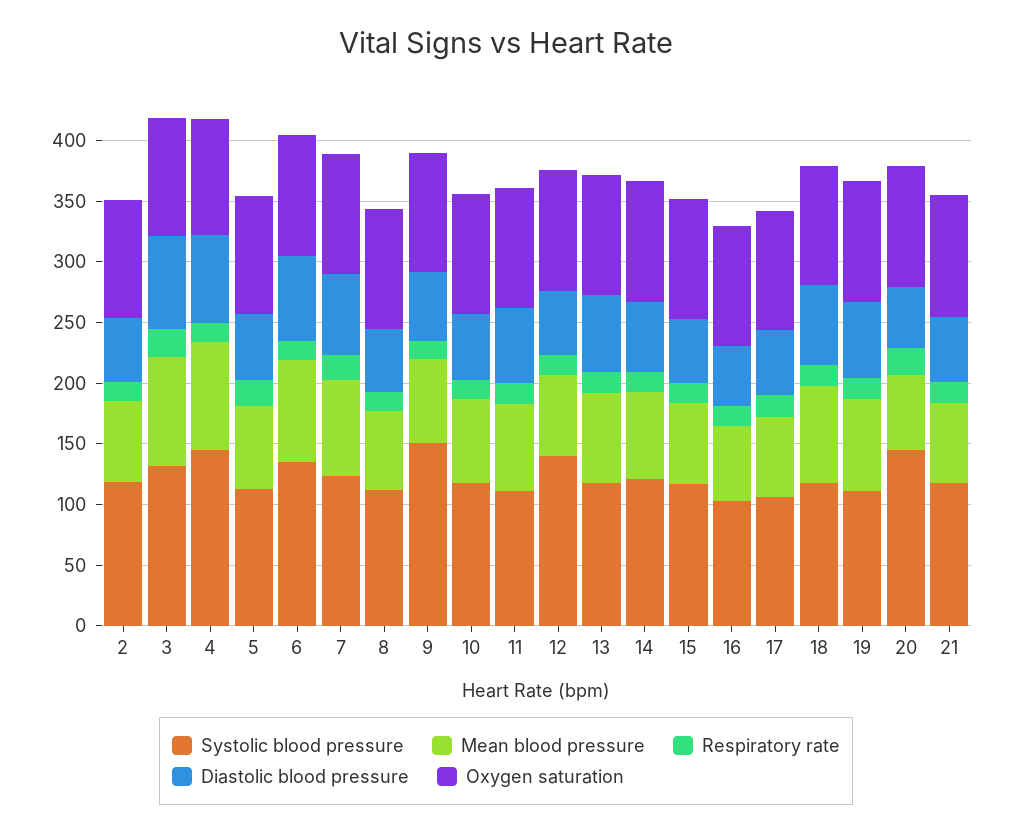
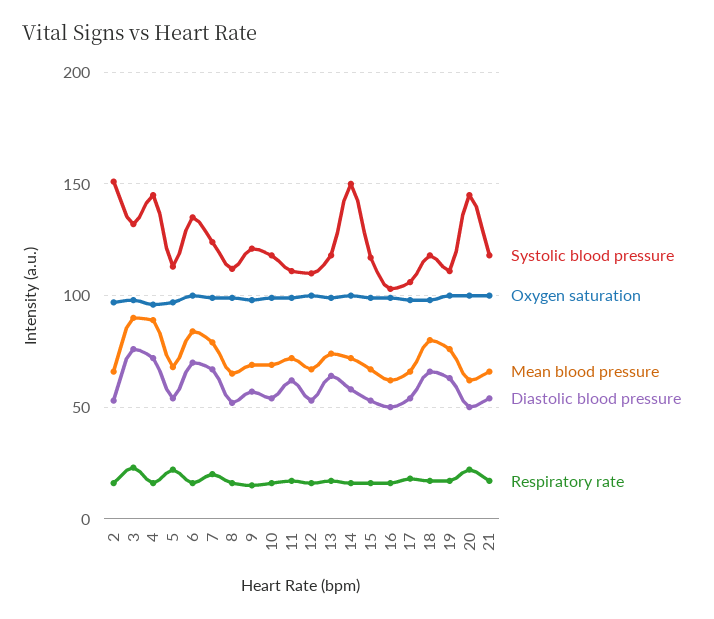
Systolic blood pressure, 2: 120 -> 150
Systolic blood pressure, 9: 150 -> 120
Systolic blood pressure, 12: 140 -> 110
Systolic blood pressure, 14: 120 -> 150

